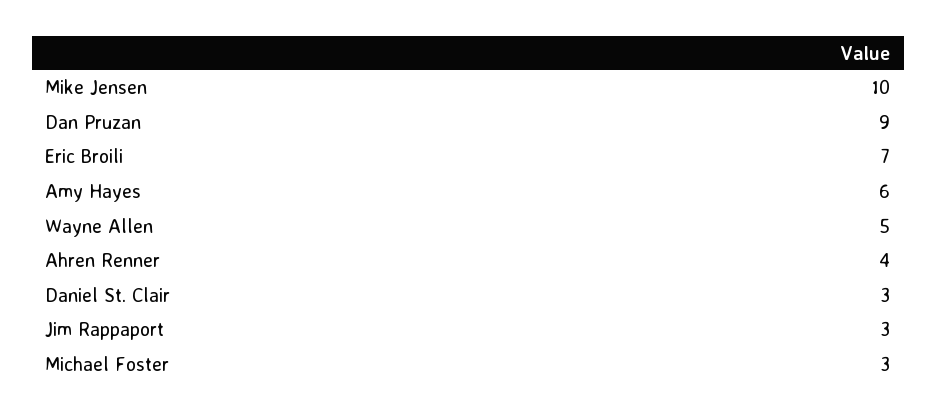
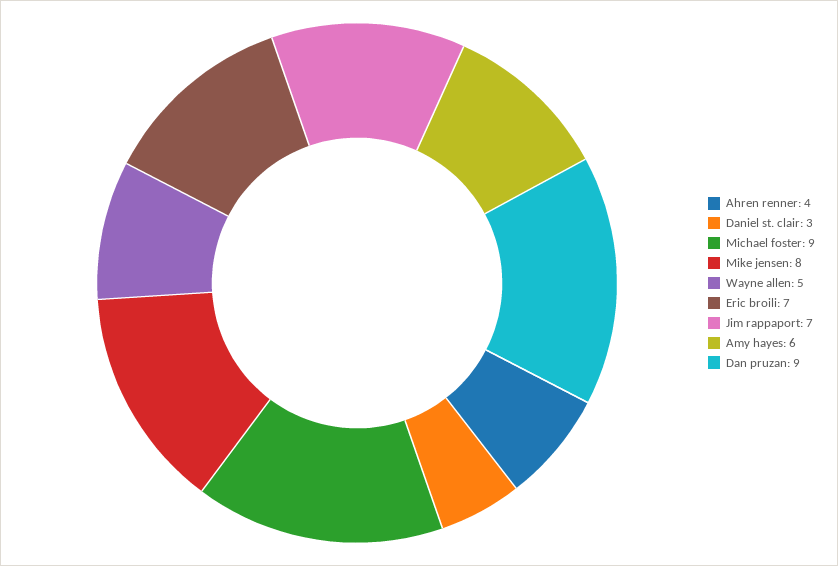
Mike Jensen: 10 -> 8
Jim Rappaport: 3 -> 7
Michael Foster: 3 -> 9

